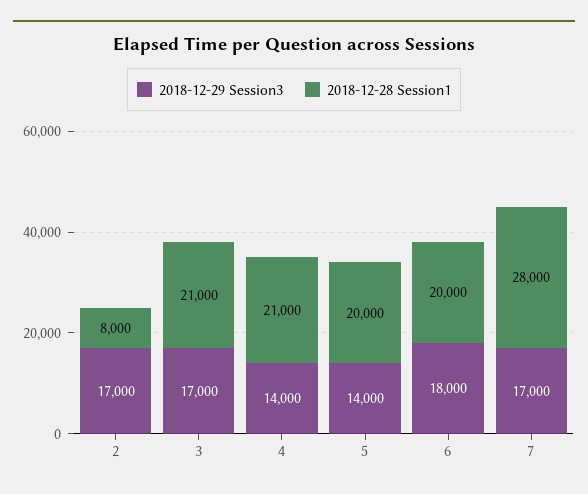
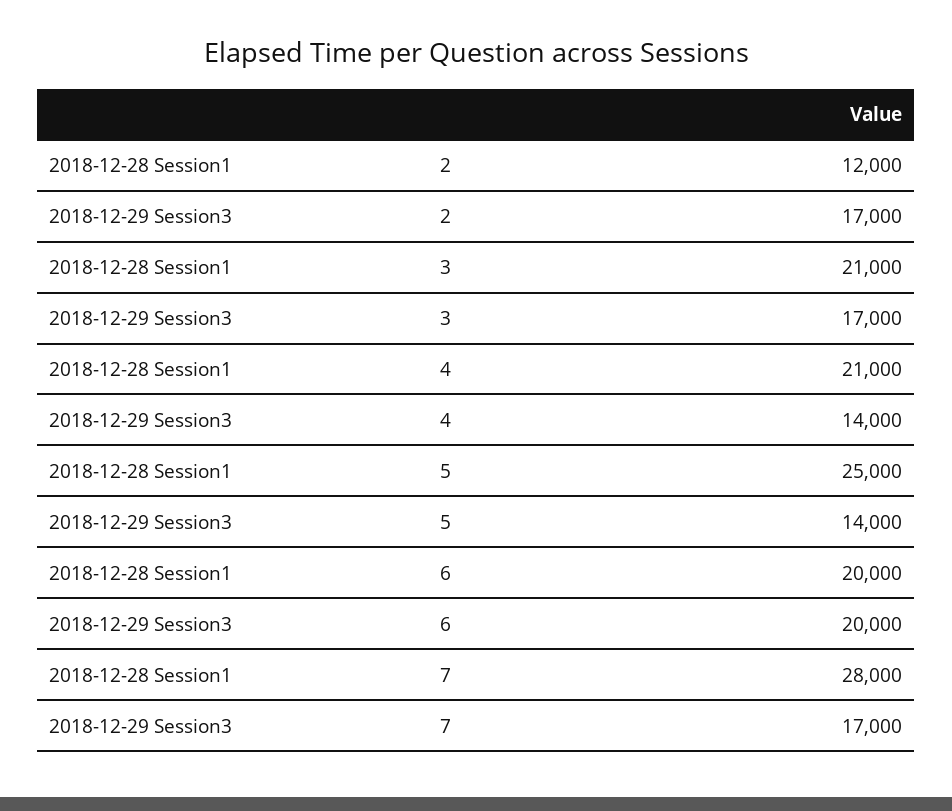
2018-12-28 Session1, 2: 8000 -> 12000
2018-12-28 Session1, 5: 20000 -> 25000
2018-12-29 Session3, 6: 18000 -> 20000

